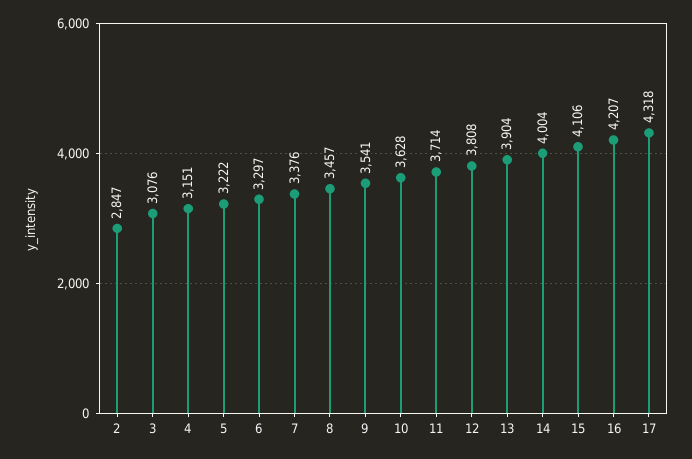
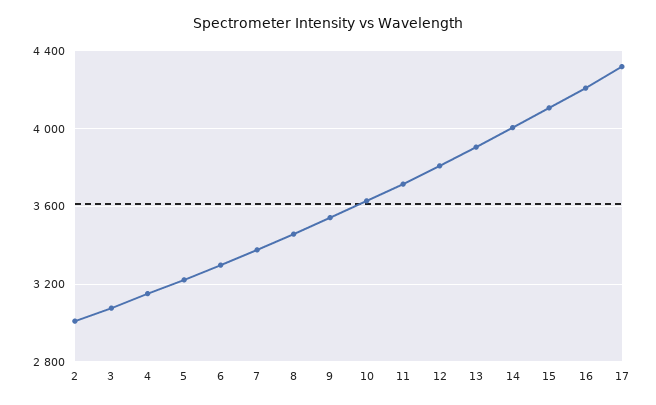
2: 2847 -> 3000

